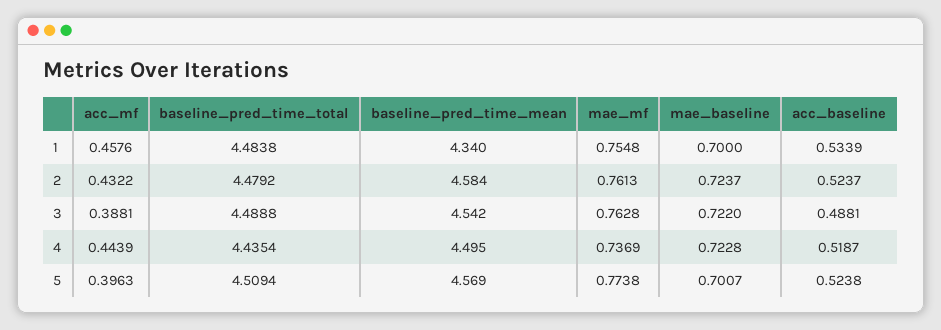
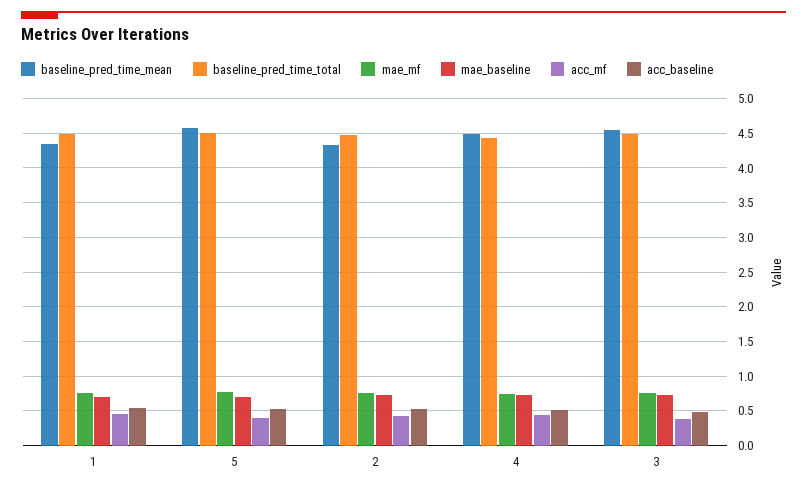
baseline_pred_time_mean, 2: 4.584 -> 4.3

